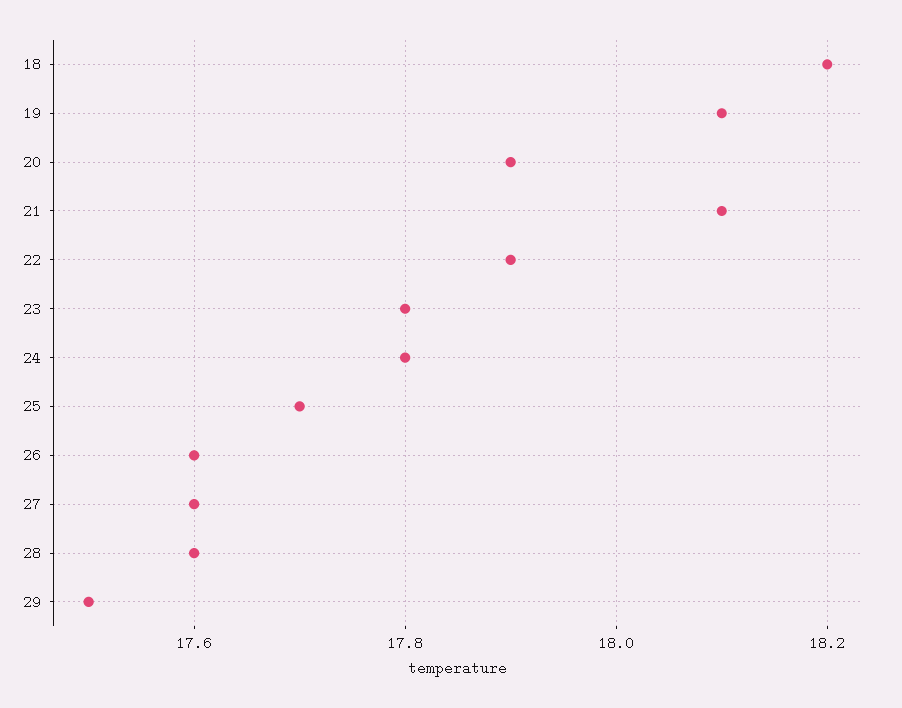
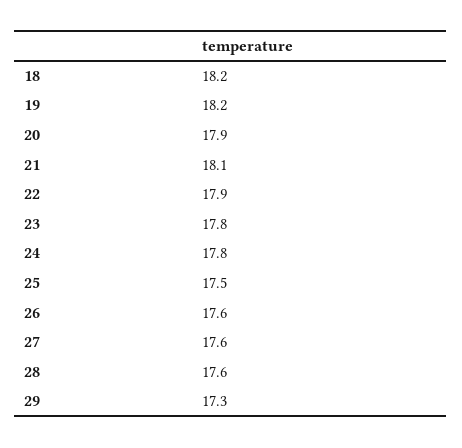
19: 18.1 -> 18.2
25: 17.7 -> 17.5
29: 17.5 -> 17.3

